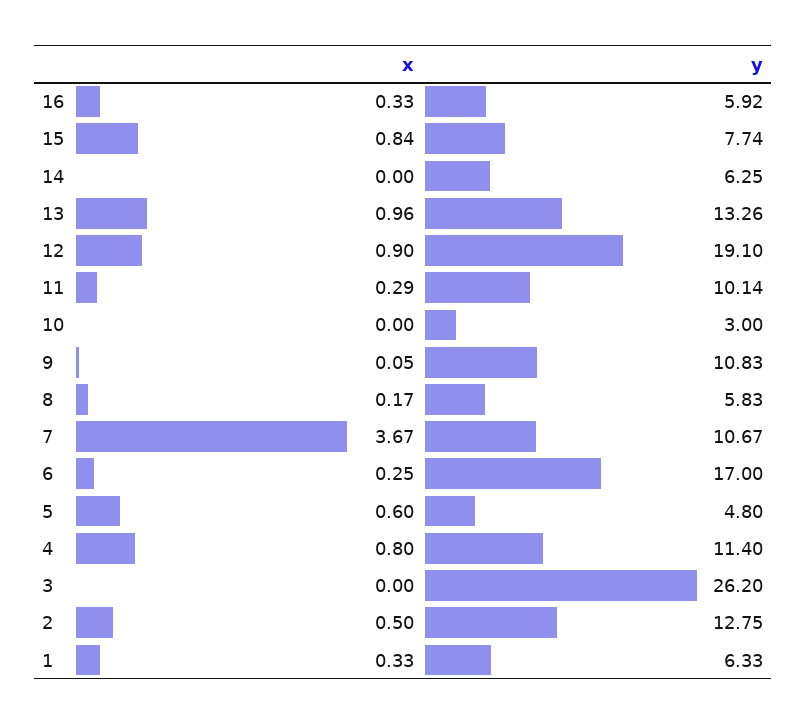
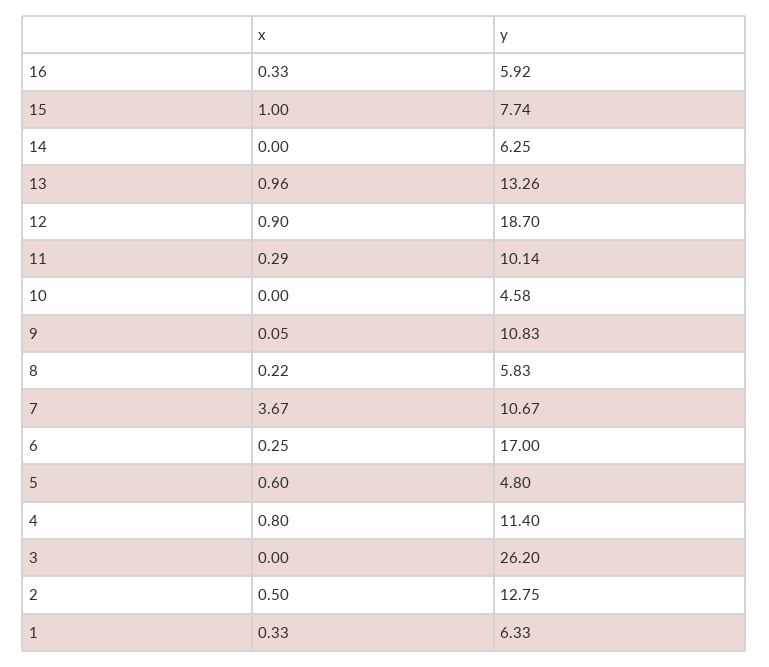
x, 15: 0.84 -> 1
y, 12: 19.1 -> 18.7
y, 10: 3 -> 4.58
x, 8: 0.17 -> 0.22

